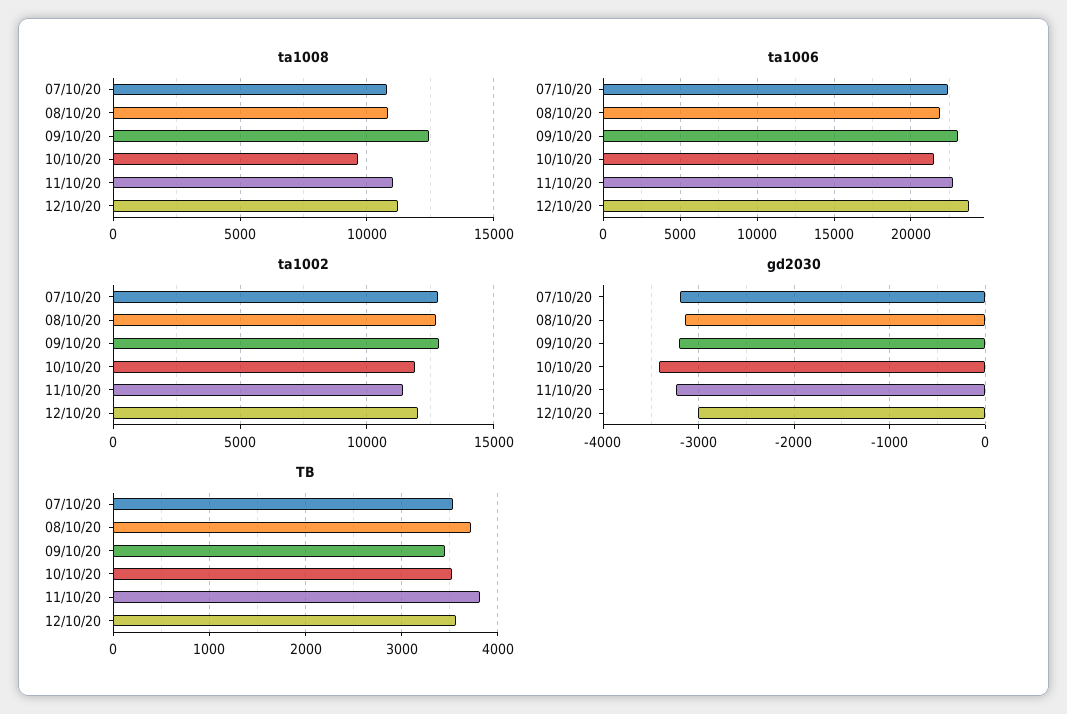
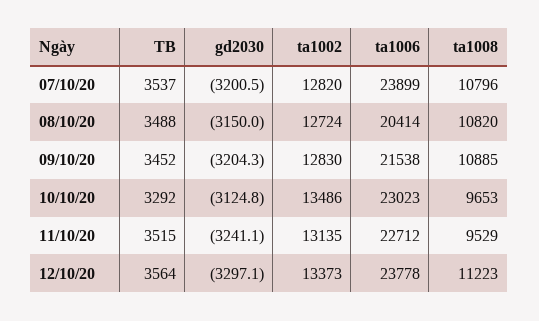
ta1008, 09/10/20: 12500 -> 10885
ta1008, 11/10/20: 11000 -> 9529
ta1006, 07/10/20: 22500 -> 23899
ta1006, 08/10/20: 22000 -> 20414
ta1006, 09/10/20: 23000 -> 21538
ta1006, 10/10/20: 21500 -> 23023
ta1002, 10/10/20: 12000 -> 13486
ta1002, 11/10/20: 11500 -> 13135
ta1002, 12/10/20: 12000 -> 13373
gd2030, 10/10/20: -3400 -> -3124.8
gd2030, 12/10/20: -3000 -> -3297.1
TB, 08/10/20: 3700 -> 3488
TB, 10/10/20: 3500 -> 3292
TB, 11/10/20: 3800 -> 3515

